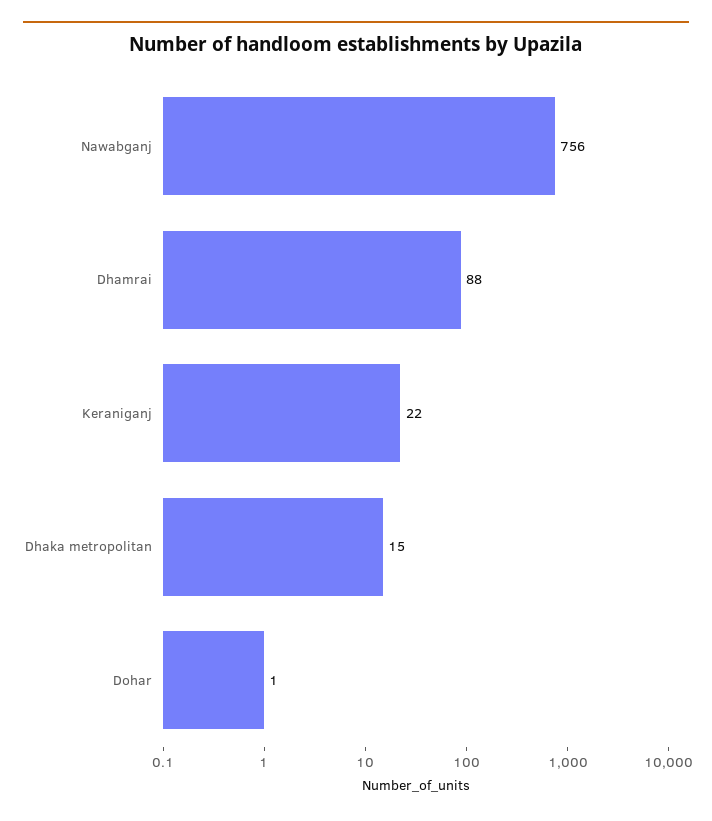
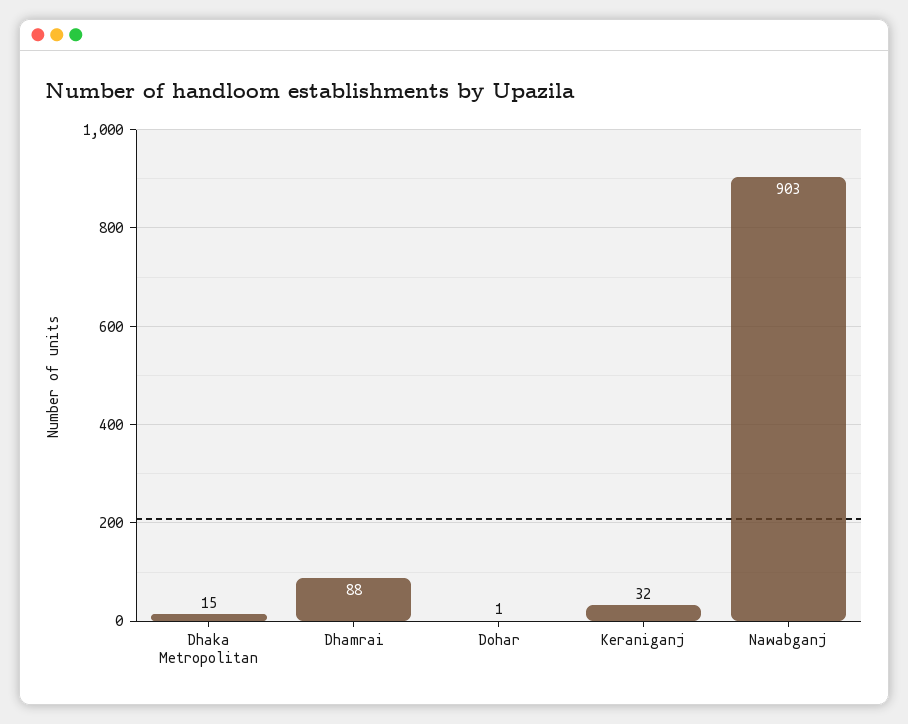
Nawabganj: 756 -> 903
Keraniganj: 22 -> 32

